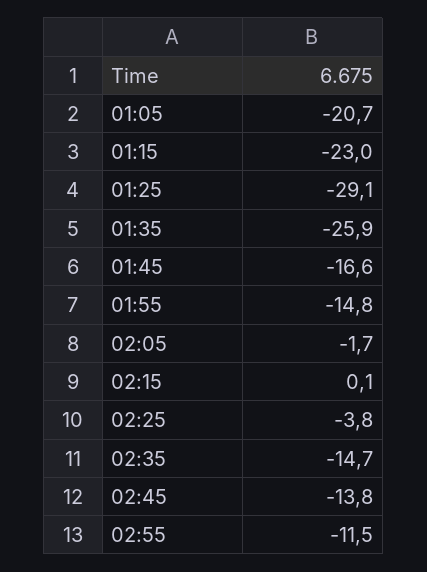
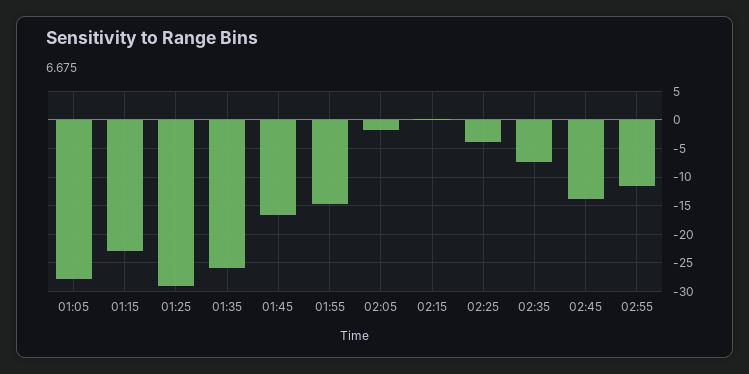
01:05: -20.7 -> -27.5
02:35: -14.7 -> -7.5

